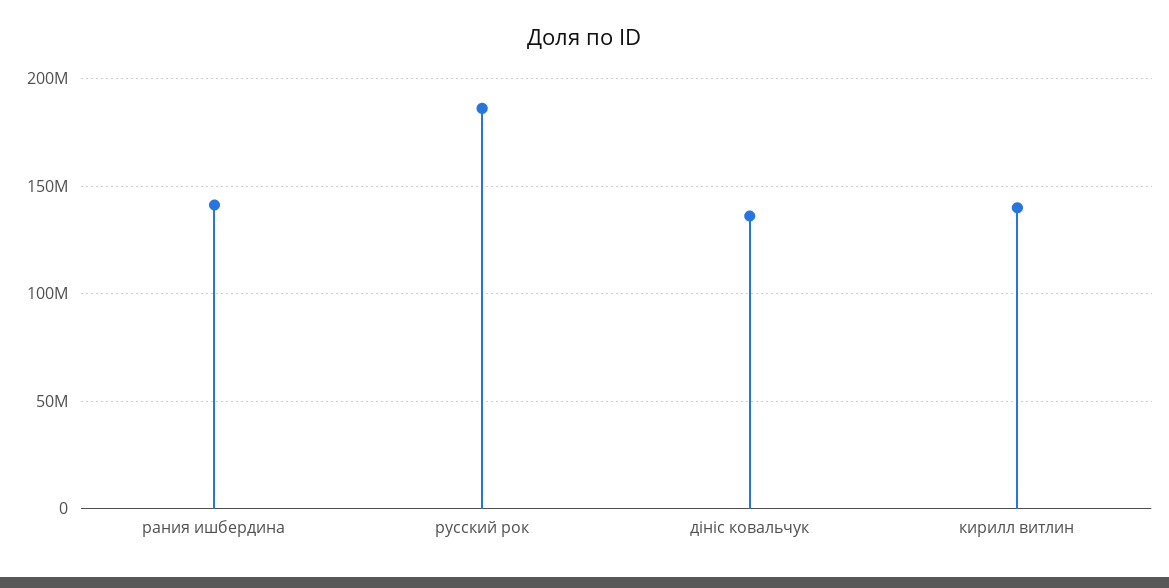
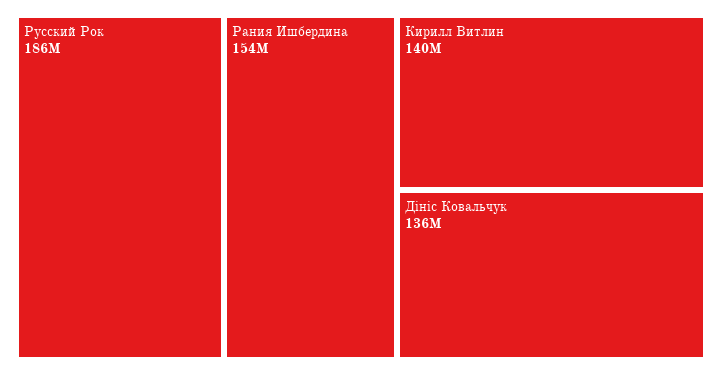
рания ишбердина: 140000000 -> 154000000

